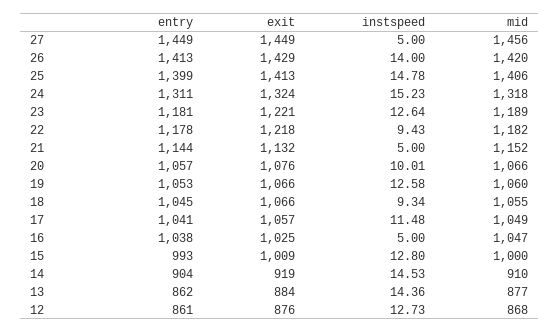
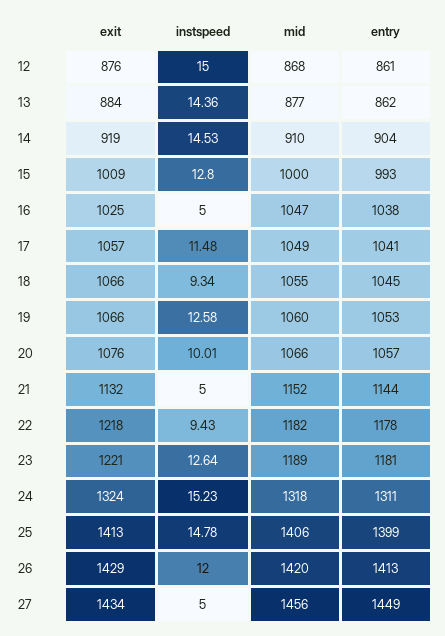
exit, 27: 1449 -> 1434
instspeed, 26: 14 -> 12
instspeed, 12: 12.73 -> 15

